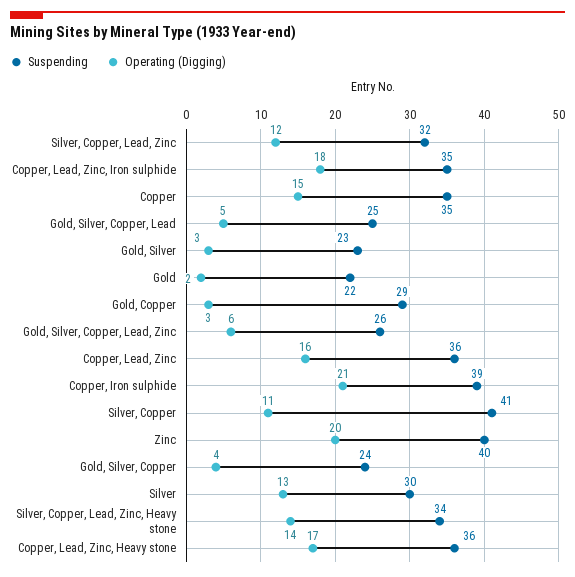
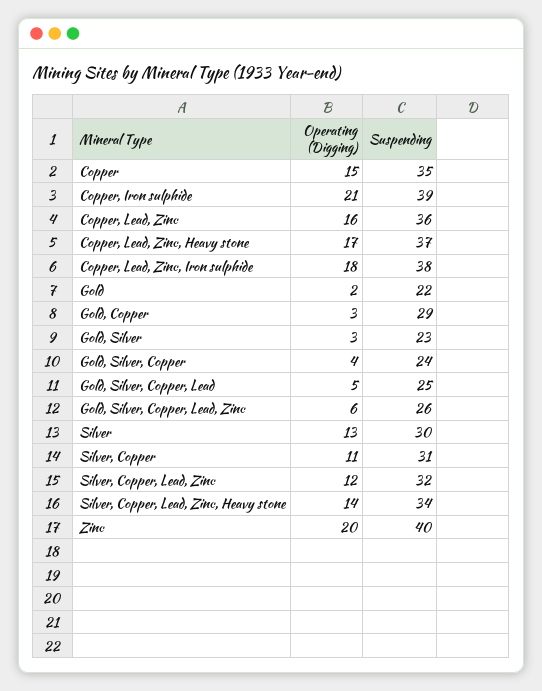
Suspending, Copper, Lead, Zinc, Iron sulphide: 35 -> 38
Suspending, Silver, Copper: 41 -> 31
Suspending, Copper, Lead, Zinc, Heavy stone: 36 -> 37

